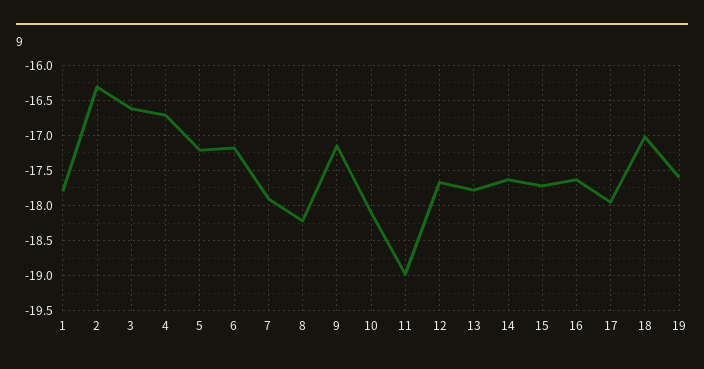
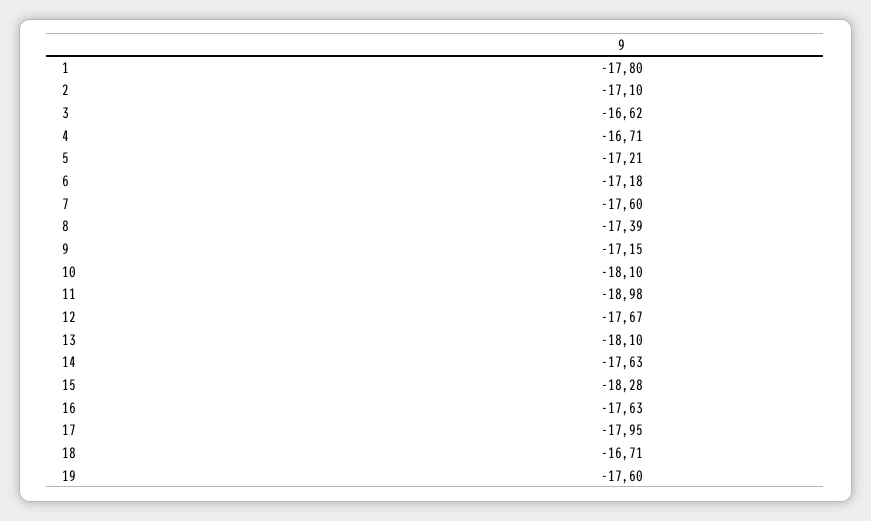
2: -16.3 -> -17.1
7: -17.9 -> -17.6
8: -18.2 -> -17.39
13: -17.8 -> -18.1
15: -17.7 -> -18.28
18: -17 -> -16.71

